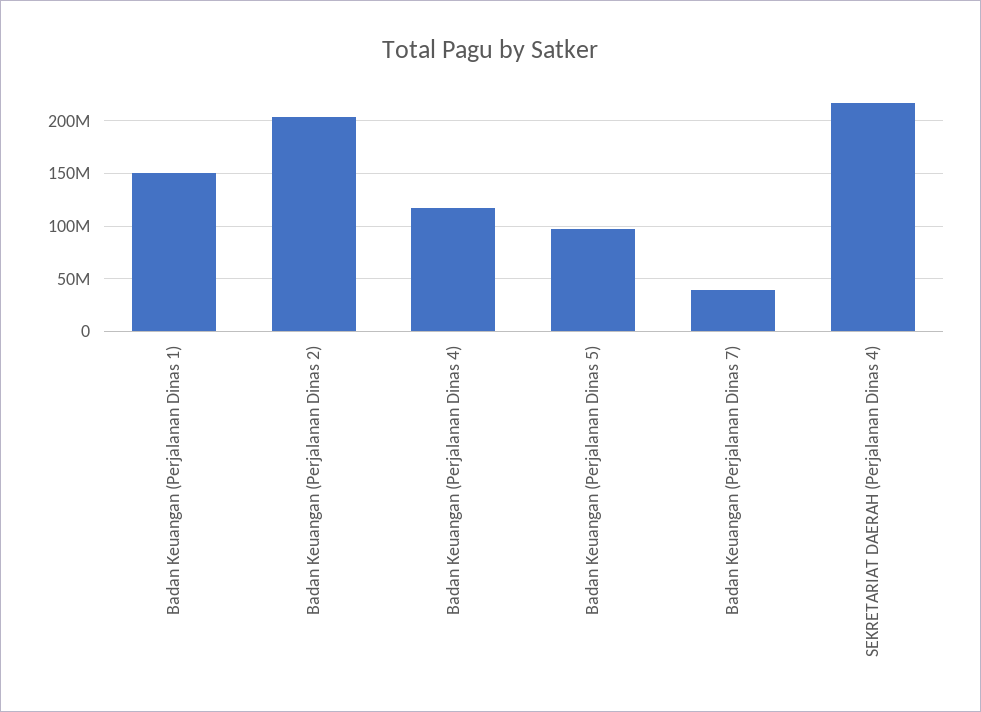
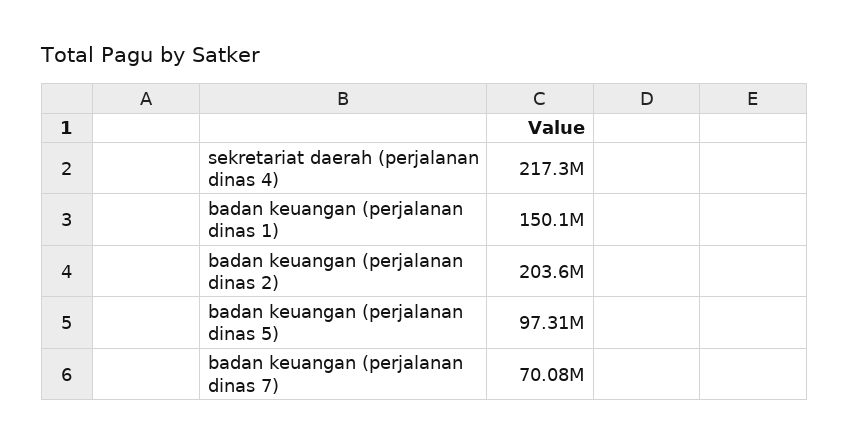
Badan Keuangan (Perjalanan Dinas 4): 120000000 -> none
Badan Keuangan (Perjalanan Dinas 7): 40000000 -> 70080000

